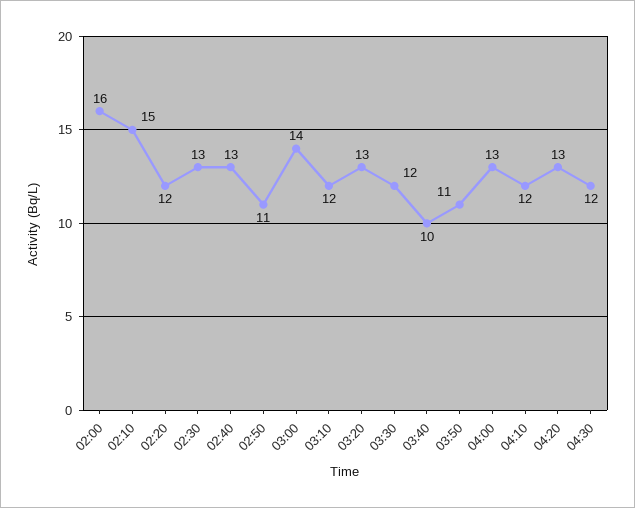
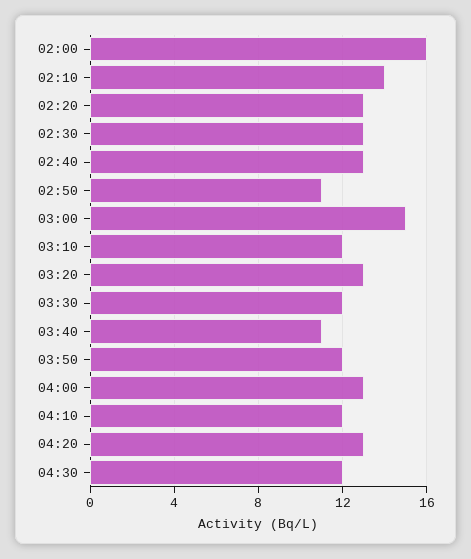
02:10: 15 -> 14
02:20: 12 -> 13
03:00: 14 -> 15
03:40: 10 -> 11
03:50: 11 -> 12

